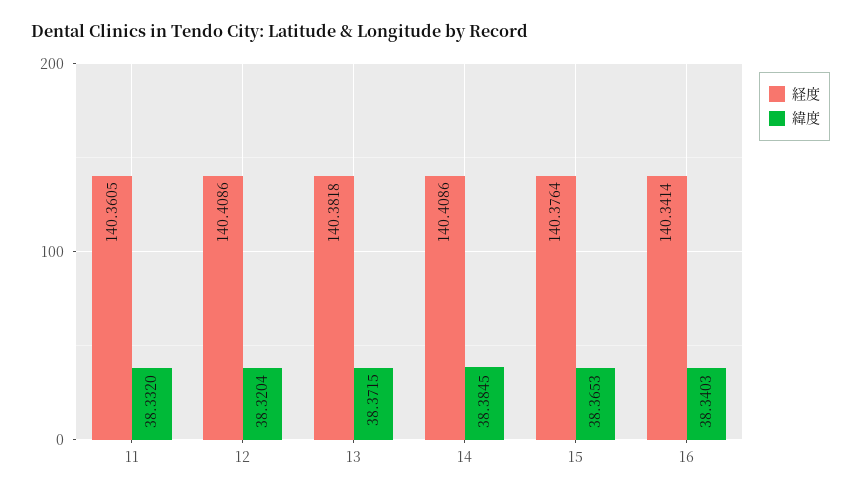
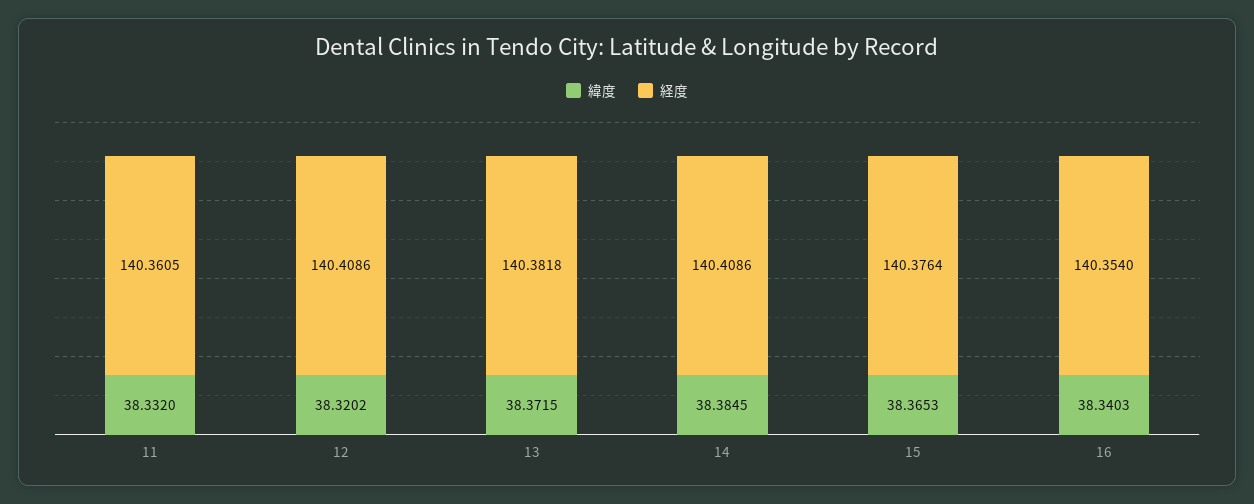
緯度, 12: 38.3204 -> 38.3202
経度, 16: 140.3414 -> 140.354

